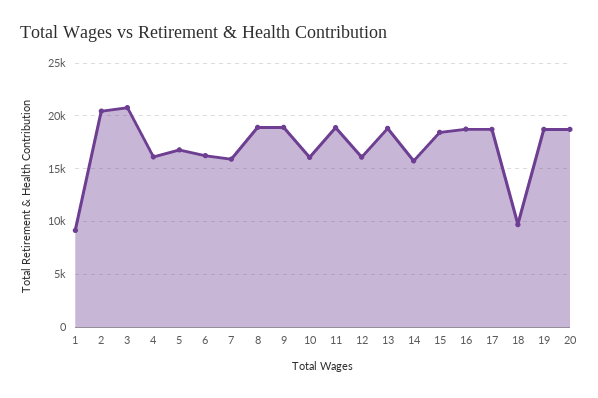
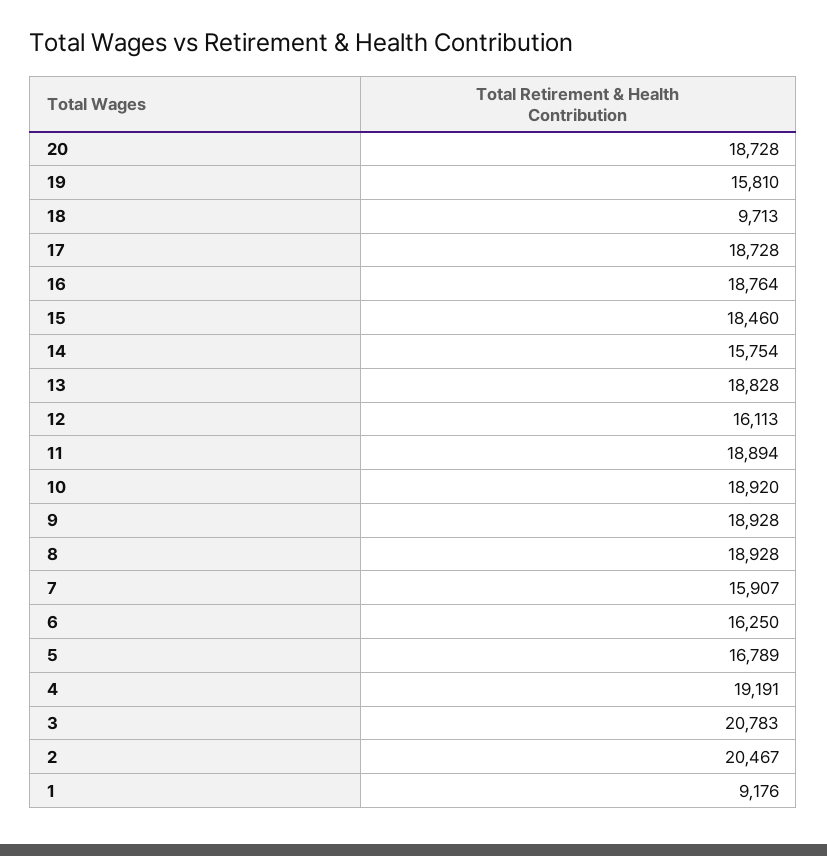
4: 16000 -> 19191
10: 16000 -> 18920
19: 19000 -> 15810

